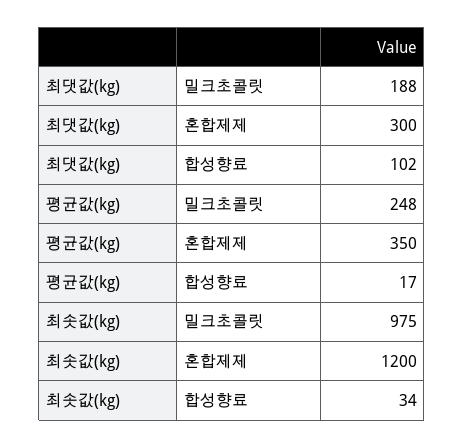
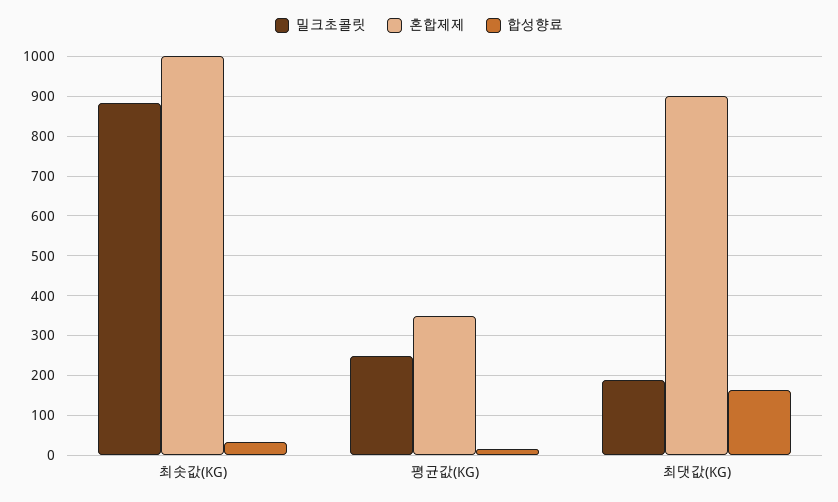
혼합제제, 최댓값(kg): 300 -> 900
합성향료, 최댓값(kg): 102 -> 160
밀크초콜릿, 최솟값(kg): 975 -> 880
혼합제제, 최솟값(kg): 1200 -> 1000

